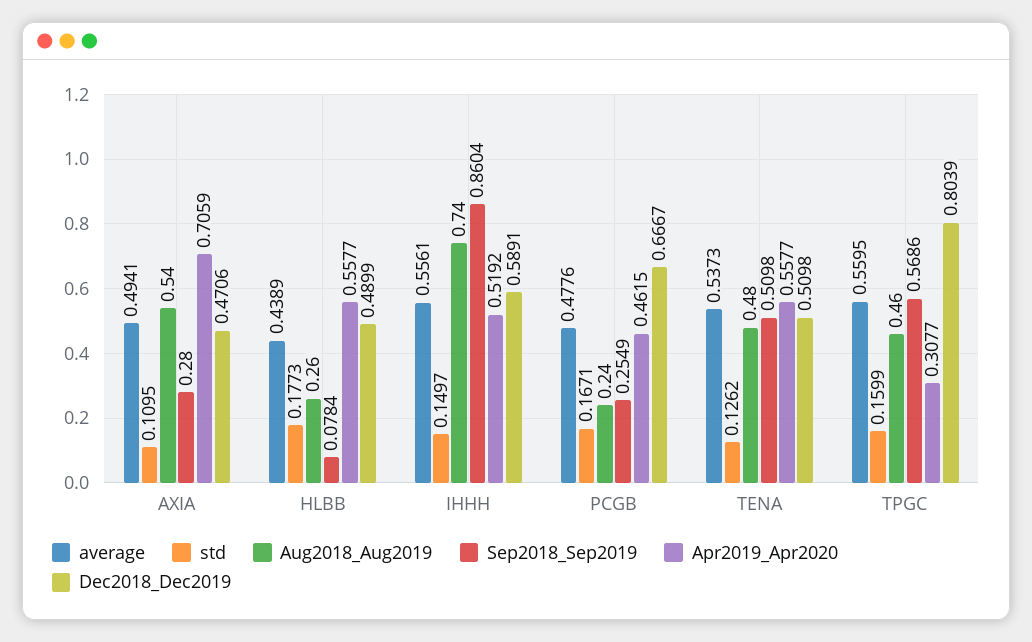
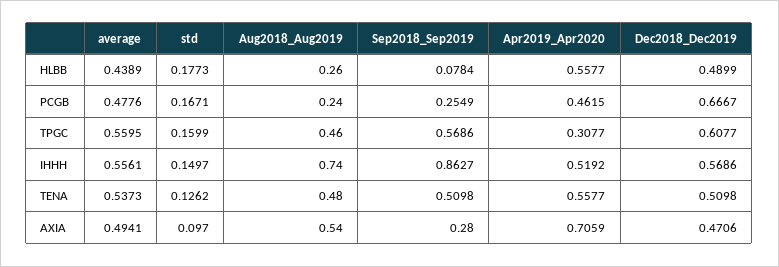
std, AXIA: 0.1095 -> 0.097
Sep2018_Sep2019, IHHH: 0.8604 -> 0.8627
Dec2018_Dec2019, IHHH: 0.5891 -> 0.5686
Dec2018_Dec2019, TPGC: 0.8039 -> 0.6077

